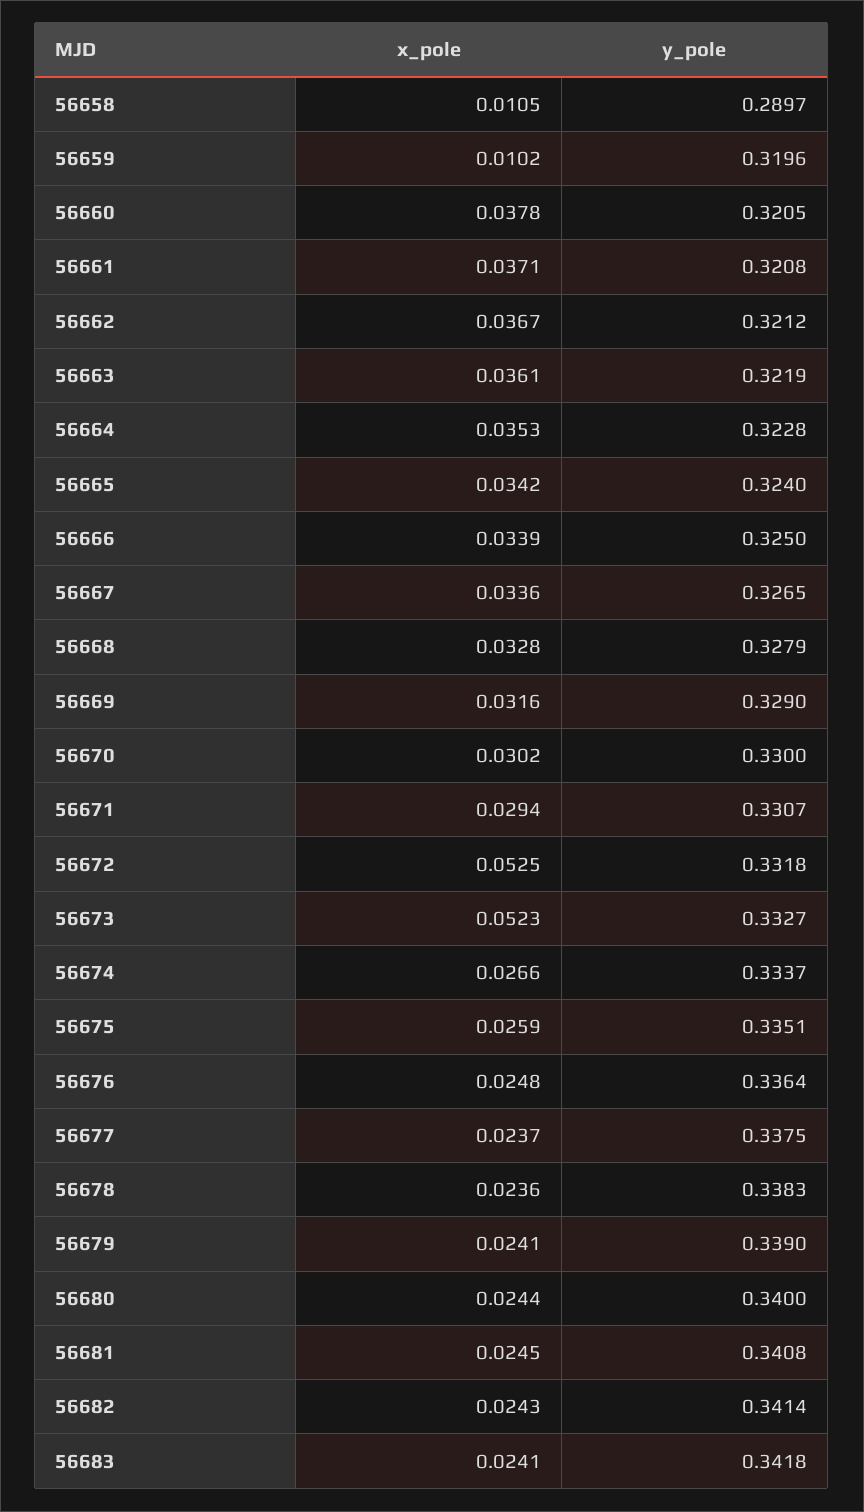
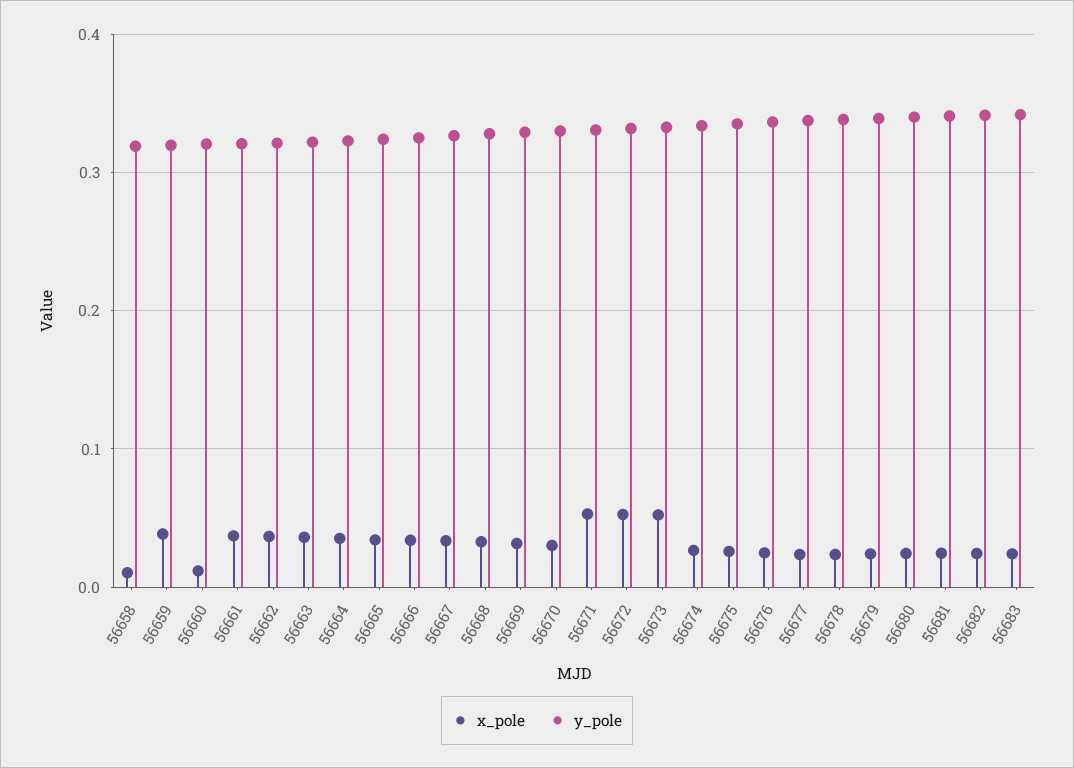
y_pole, 56658: 0.2897 -> 0.32
x_pole, 56659: 0.0102 -> 0.04
x_pole, 56660: 0.0378 -> 0.01
x_pole, 56671: 0.0294 -> 0.05

